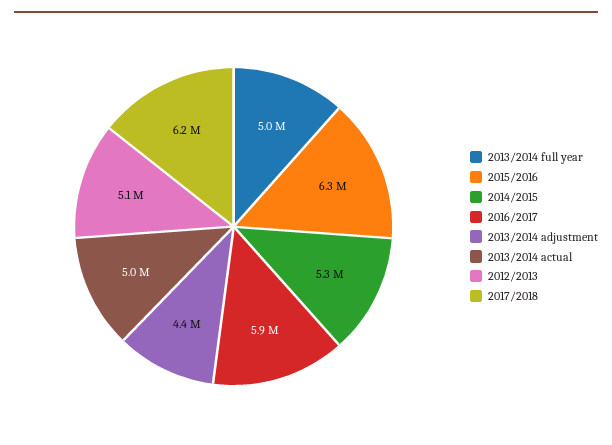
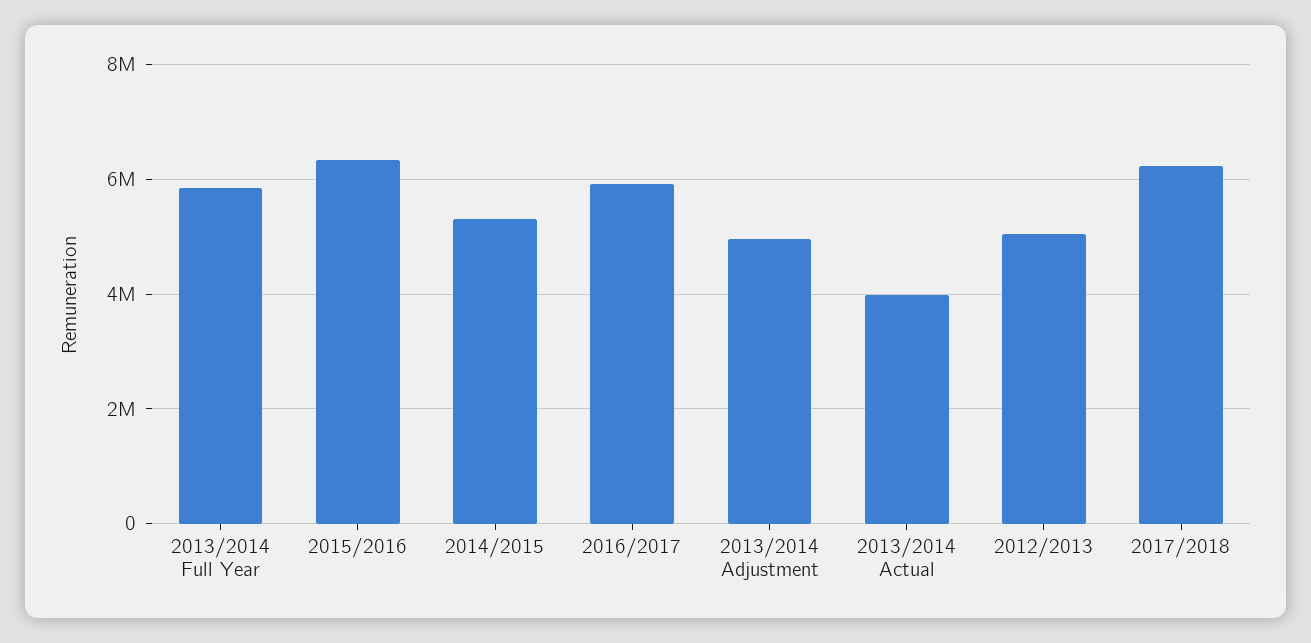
2013/2014 full year: 5000000 -> 5800000
2013/2014 adjustment: 4400000 -> 5000000
2013/2014 actual: 5000000 -> 4000000

